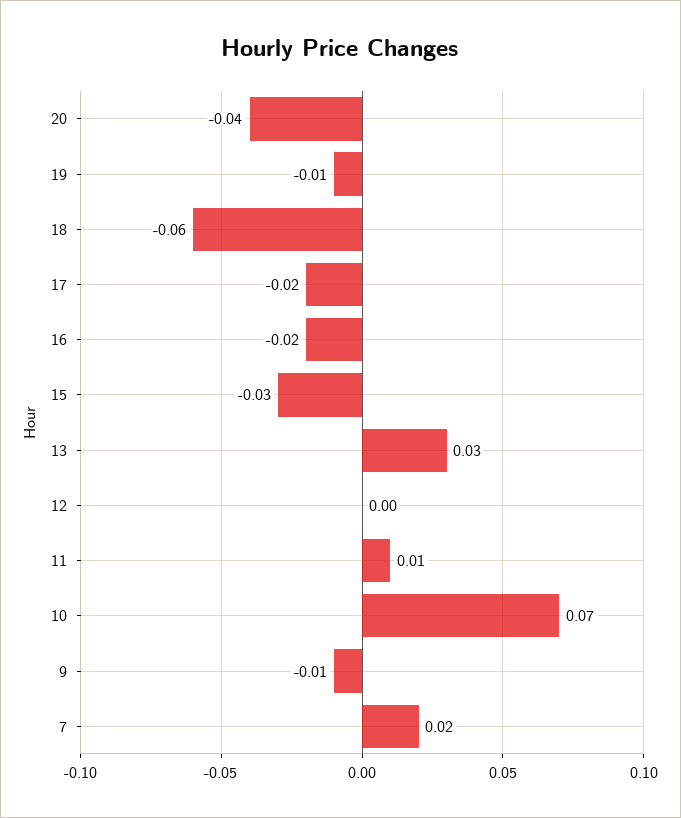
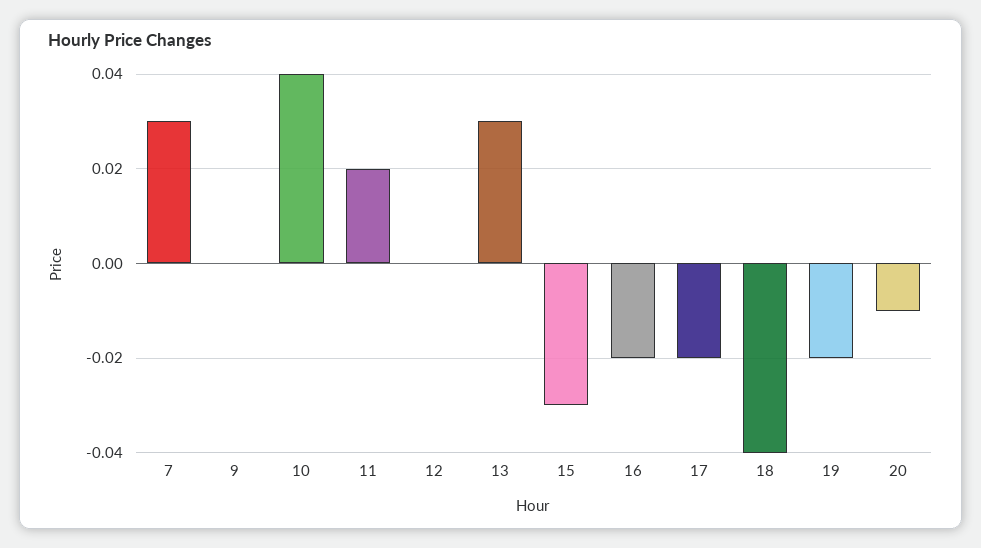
20: -0.04 -> -0.01
19: -0.01 -> -0.02
18: -0.06 -> -0.04
11: 0.01 -> 0.02
10: 0.07 -> 0.04
9: -0.01 -> 0
7: 0.02 -> 0.03

